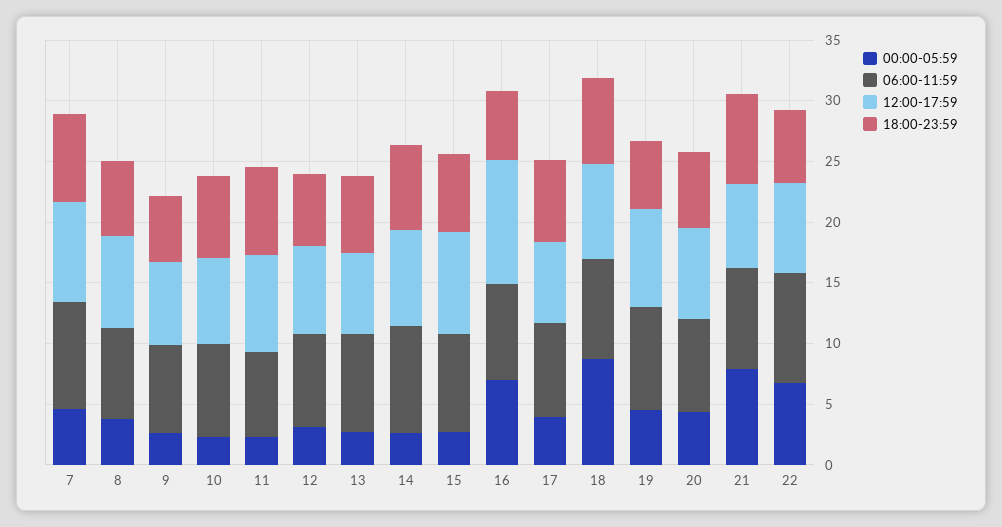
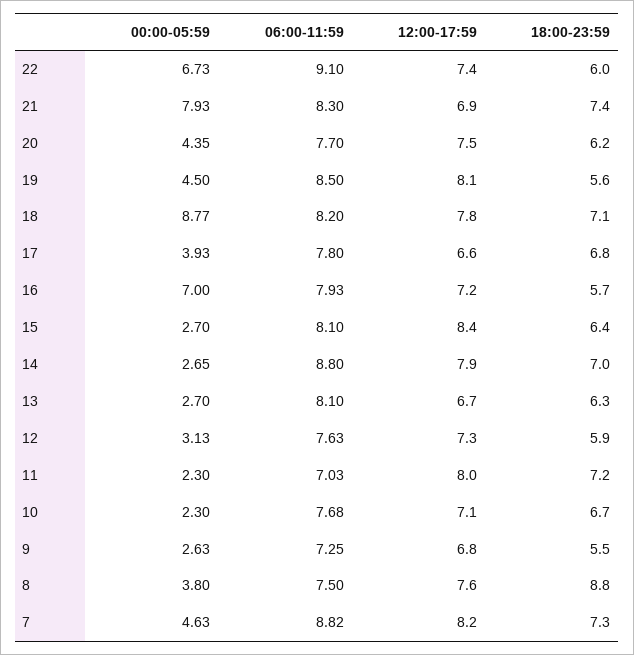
18:00-23:59, 8: 6 -> 8.8
12:00-17:59, 16: 10 -> 7.2

